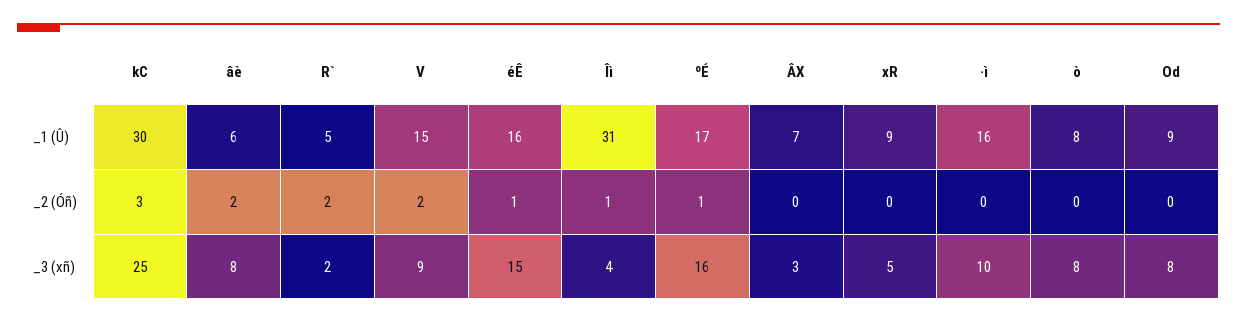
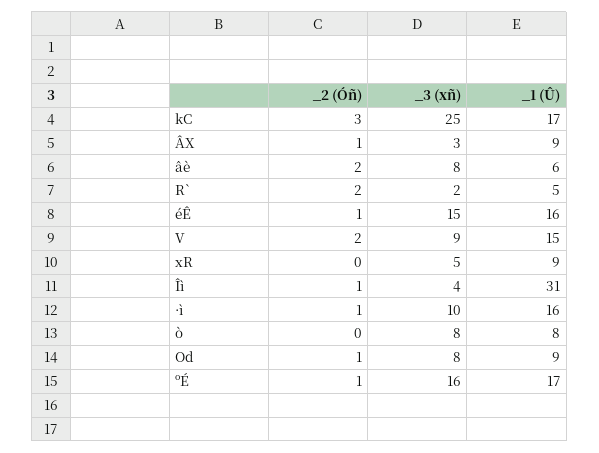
kC, _1 (Û): 30 -> 17
ÂX, _1 (Û): 7 -> 9
ÂX, _2 (Óñ): 0 -> 1
·ì, _2 (Óñ): 0 -> 1
Od, _2 (Óñ): 0 -> 1

